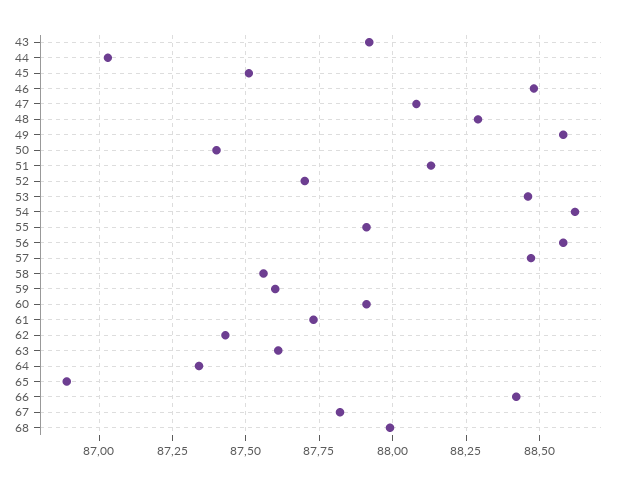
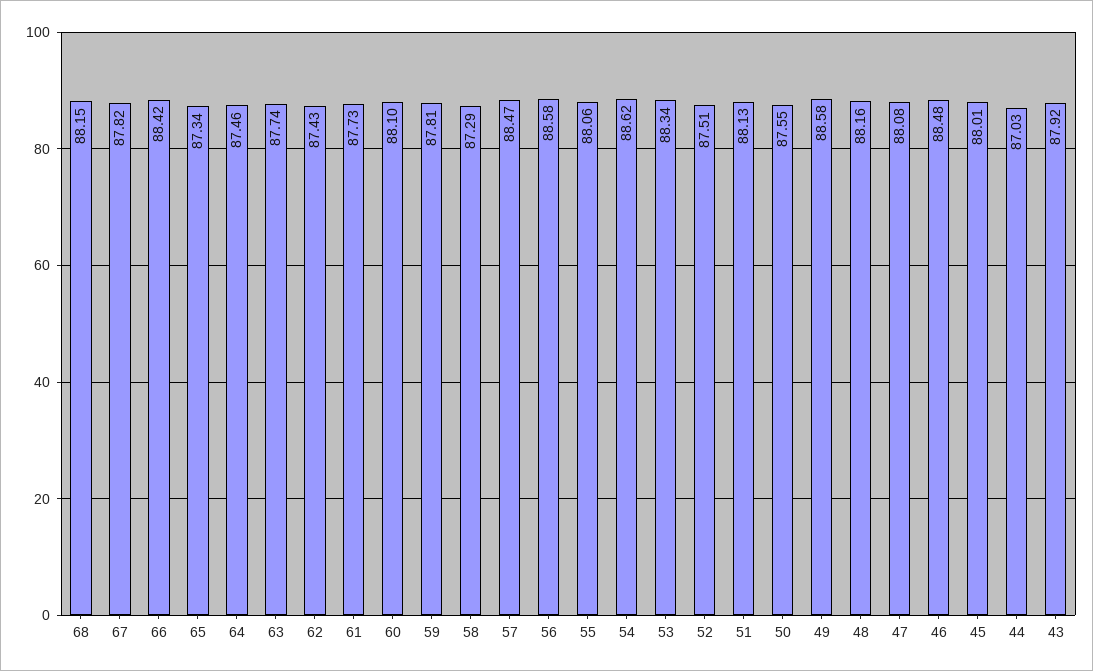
45: 87.5 -> 88.01
48: 88.3 -> 88.16
50: 87.4 -> 87.55
52: 87.7 -> 87.51
53: 88.45 -> 88.34
55: 87.9 -> 88.06
58: 87.55 -> 87.29
59: 87.6 -> 87.81
60: 87.9 -> 88.1
63: 87.6 -> 87.74
64: 87.35 -> 87.46
65: 86.9 -> 87.34
68: 88 -> 88.15

